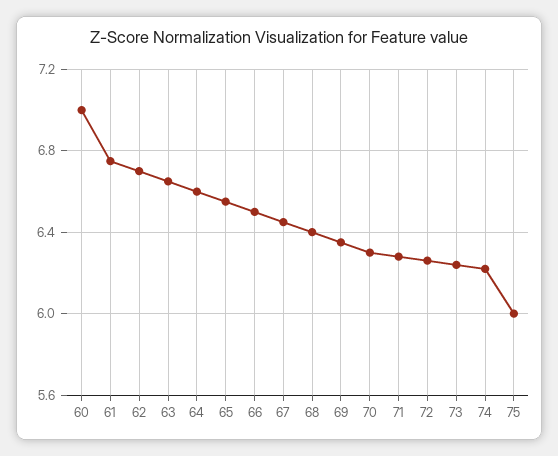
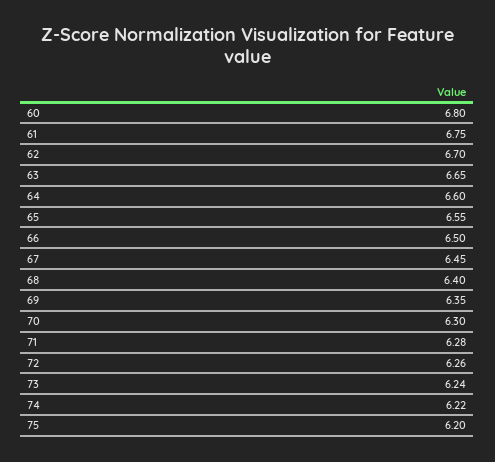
60: 7 -> 6.8
75: 6 -> 6.2

